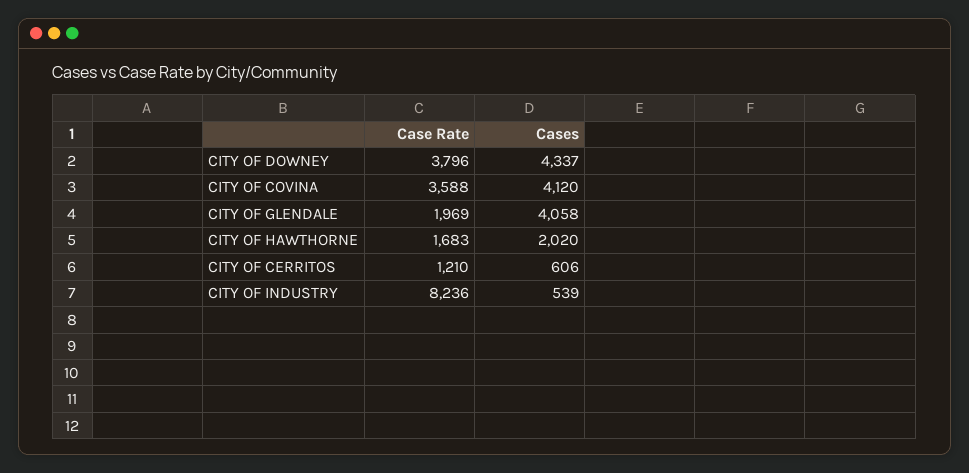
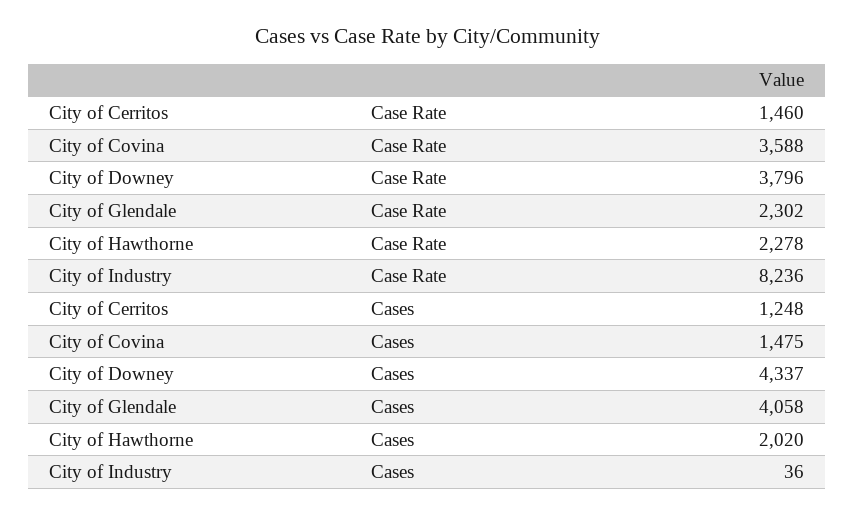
Cases, CITY OF COVINA: 4120 -> 1475
Case Rate, CITY OF GLENDALE: 1969 -> 2302
Case Rate, CITY OF HAWTHORNE: 1683 -> 2278
Case Rate, CITY OF CERRITOS: 1210 -> 1460
Cases, CITY OF CERRITOS: 606 -> 1248
Cases, CITY OF INDUSTRY: 539 -> 36

